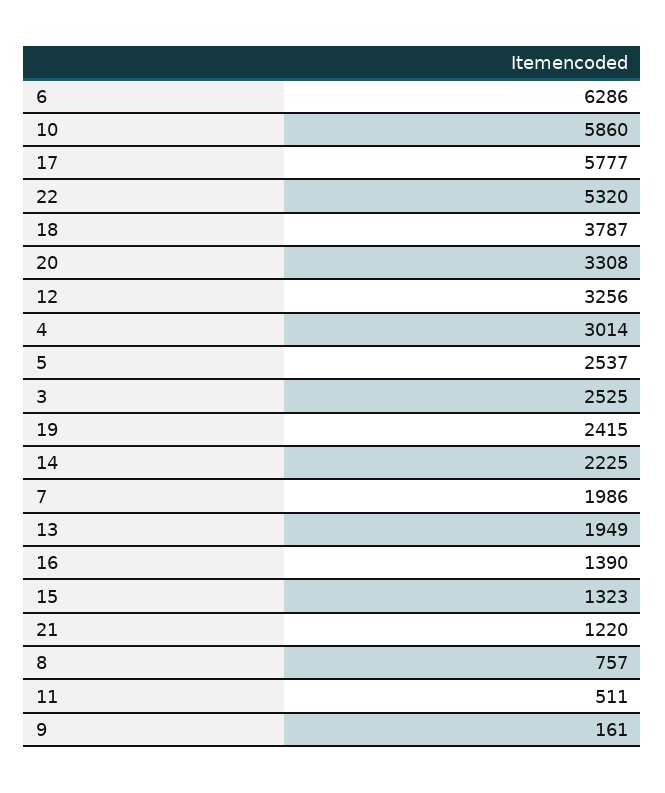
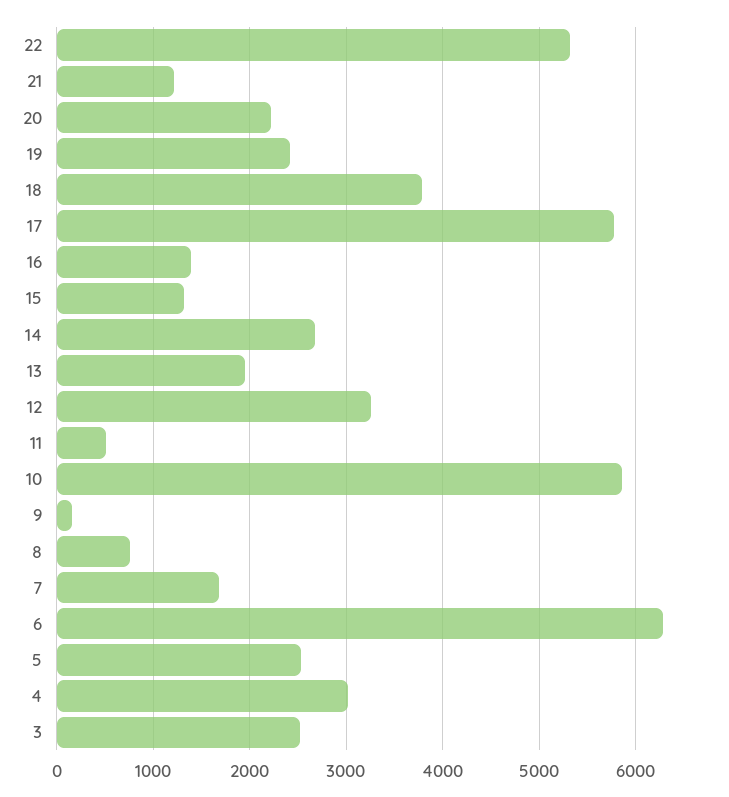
20: 3308 -> 2200
14: 2225 -> 2700
7: 1986 -> 1700

